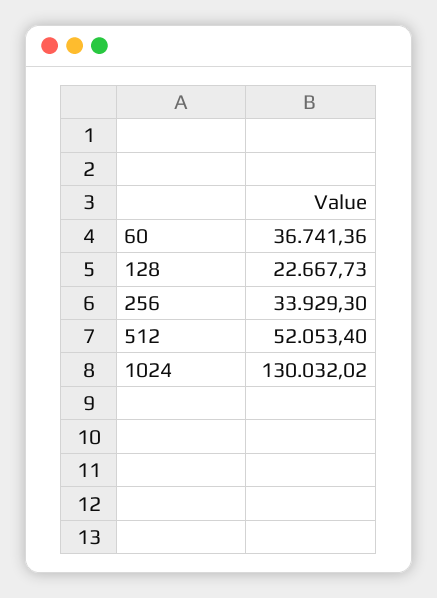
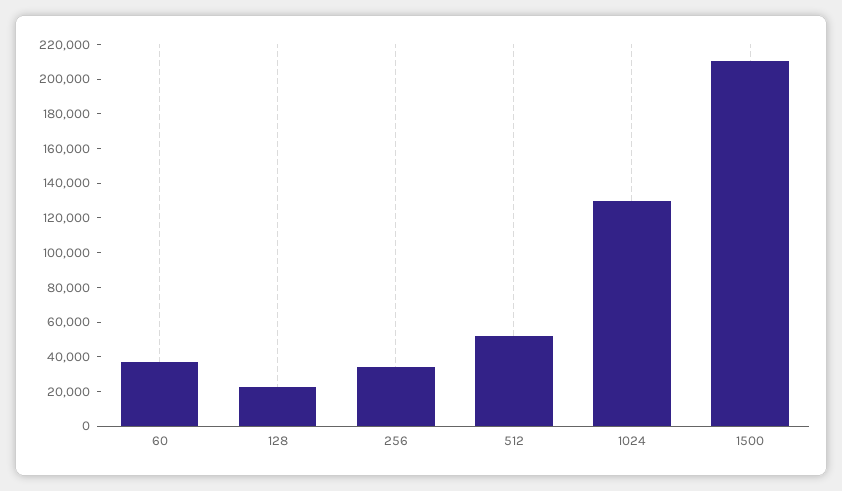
1500: none -> 210000

